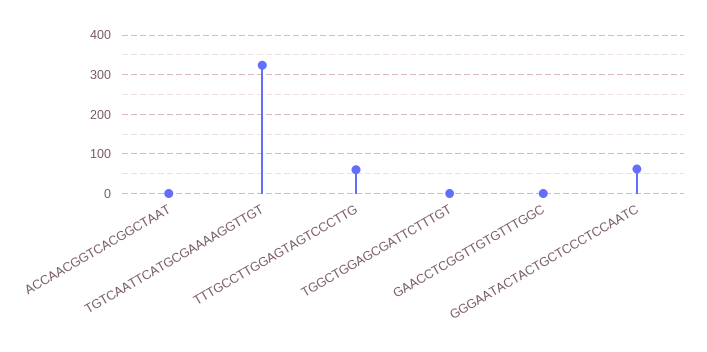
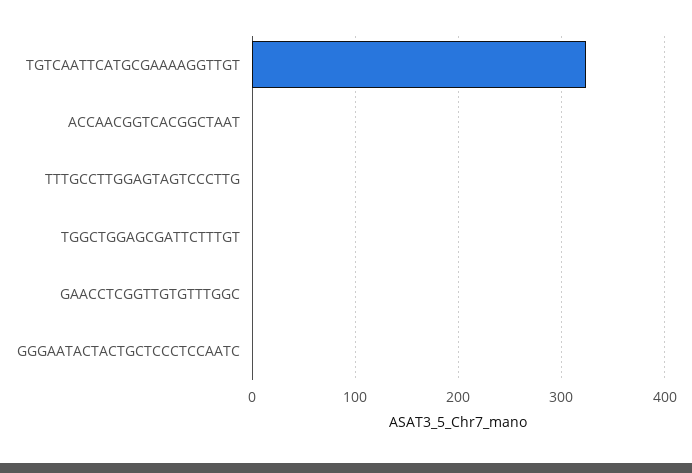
TTTGCCTTGGAGTAGTCCCTTG: 60 -> 0
GGGAATACTACTGCTCCCTCCAATC: 60 -> 0

